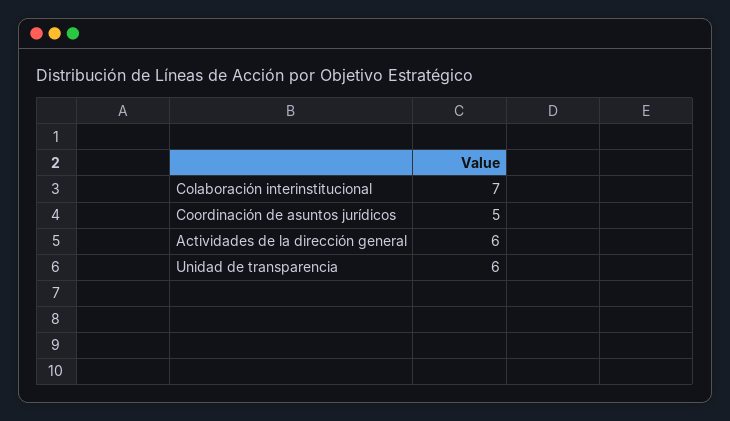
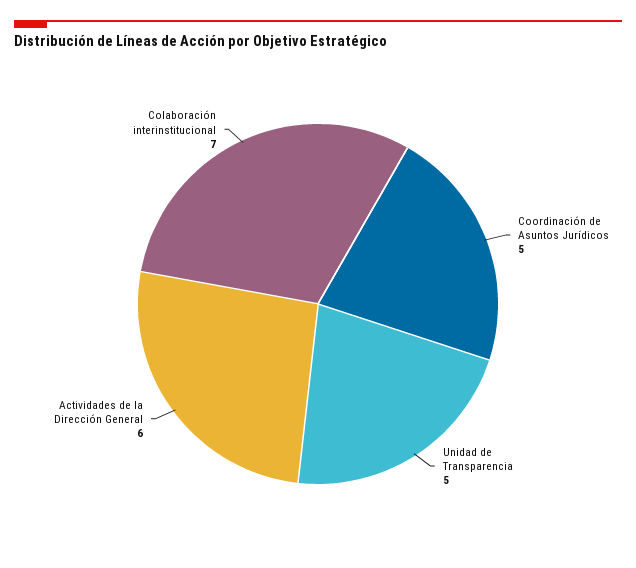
Unidad de transparencia: 6 -> 5

